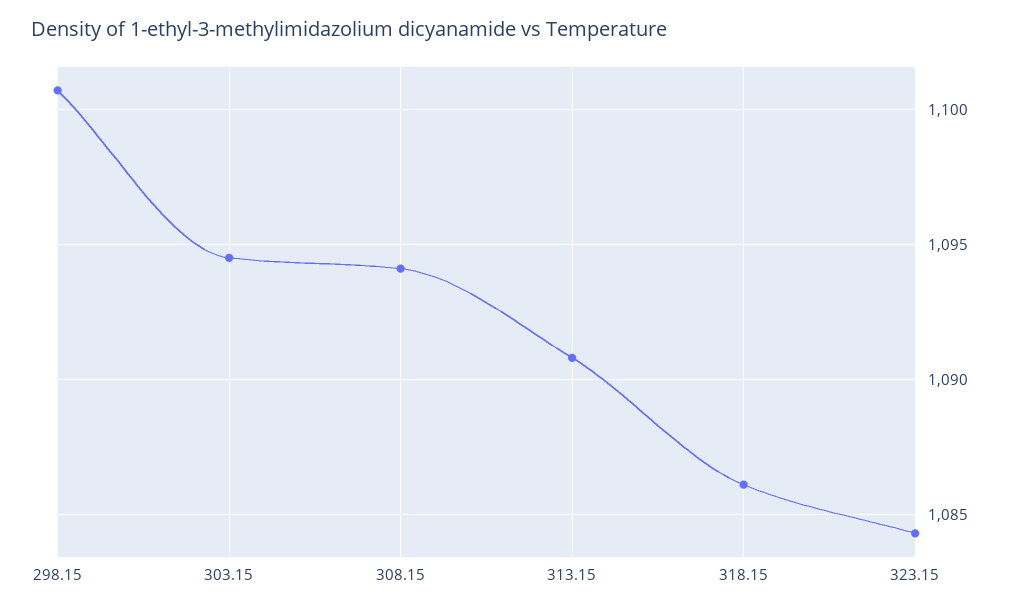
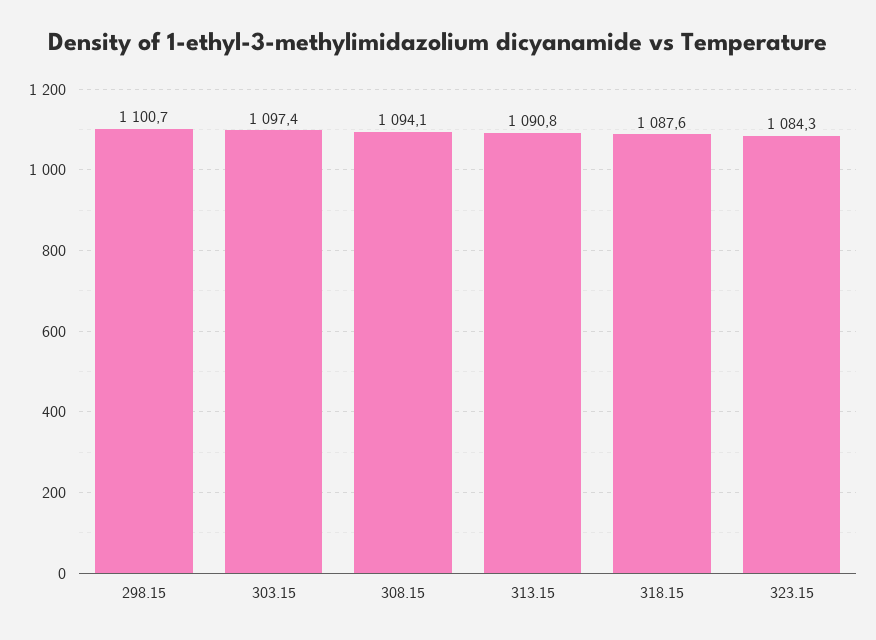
303.15: 1094.5 -> 1097.4
318.15: 1086 -> 1087.6

